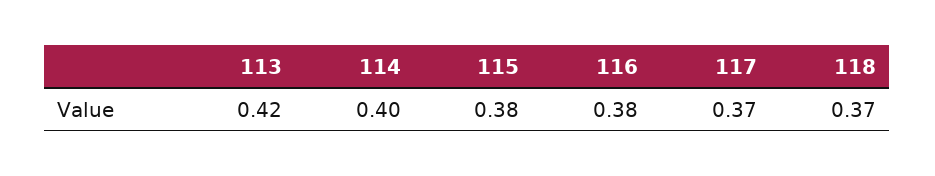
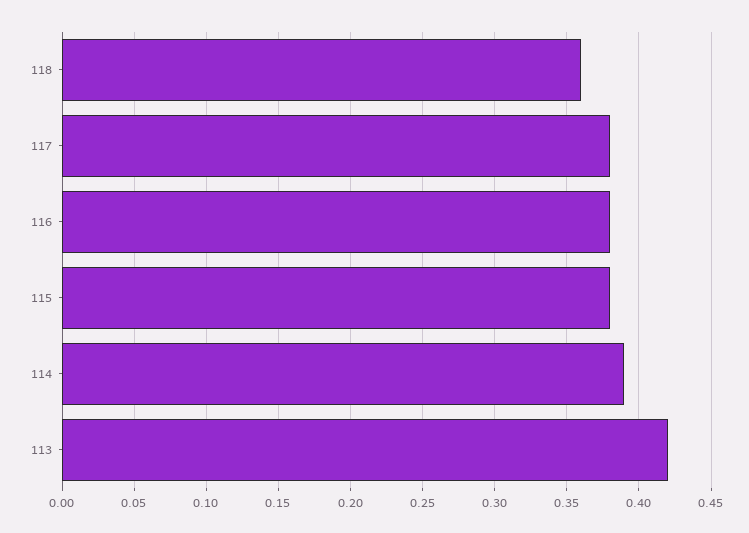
114: 0.4 -> 0.39
117: 0.37 -> 0.38
118: 0.37 -> 0.36

